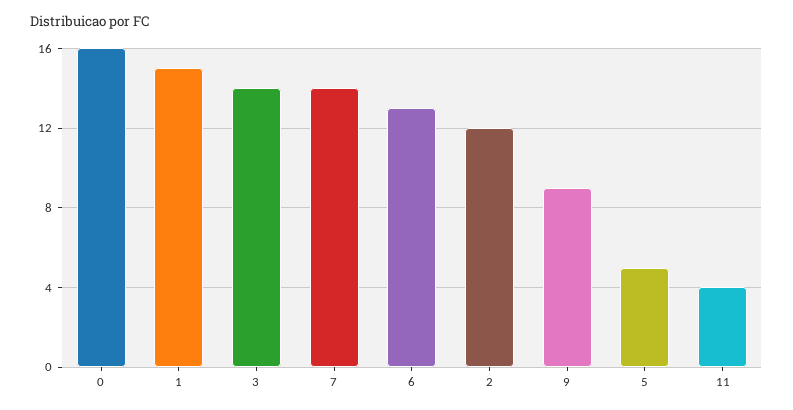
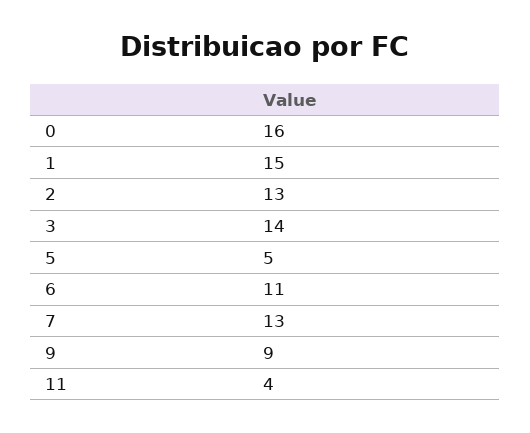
7: 14 -> 13
6: 13 -> 11
2: 12 -> 13

